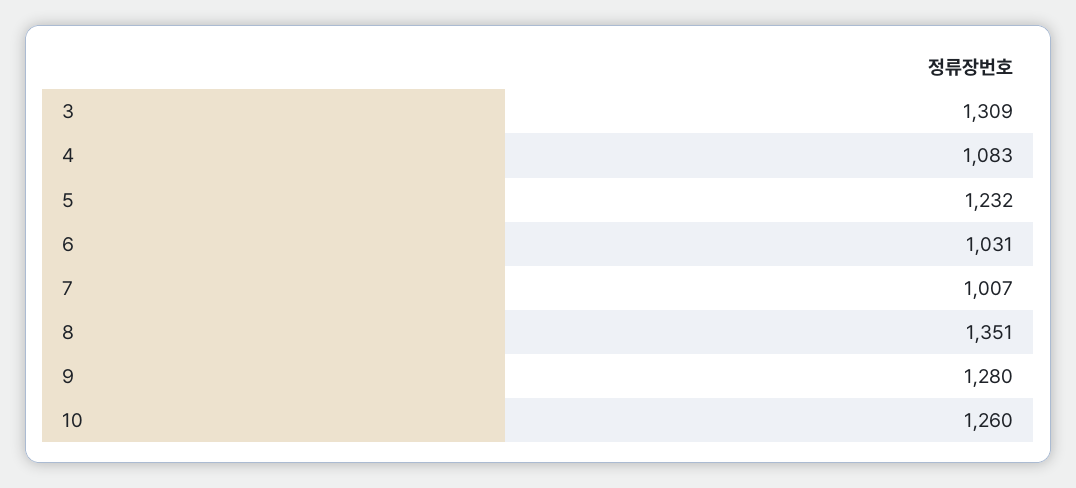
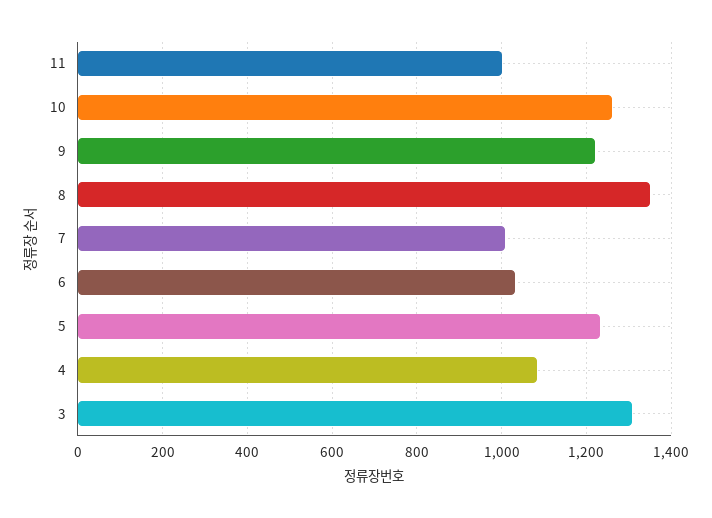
9: 1280 -> 1220
11: none -> 1000

